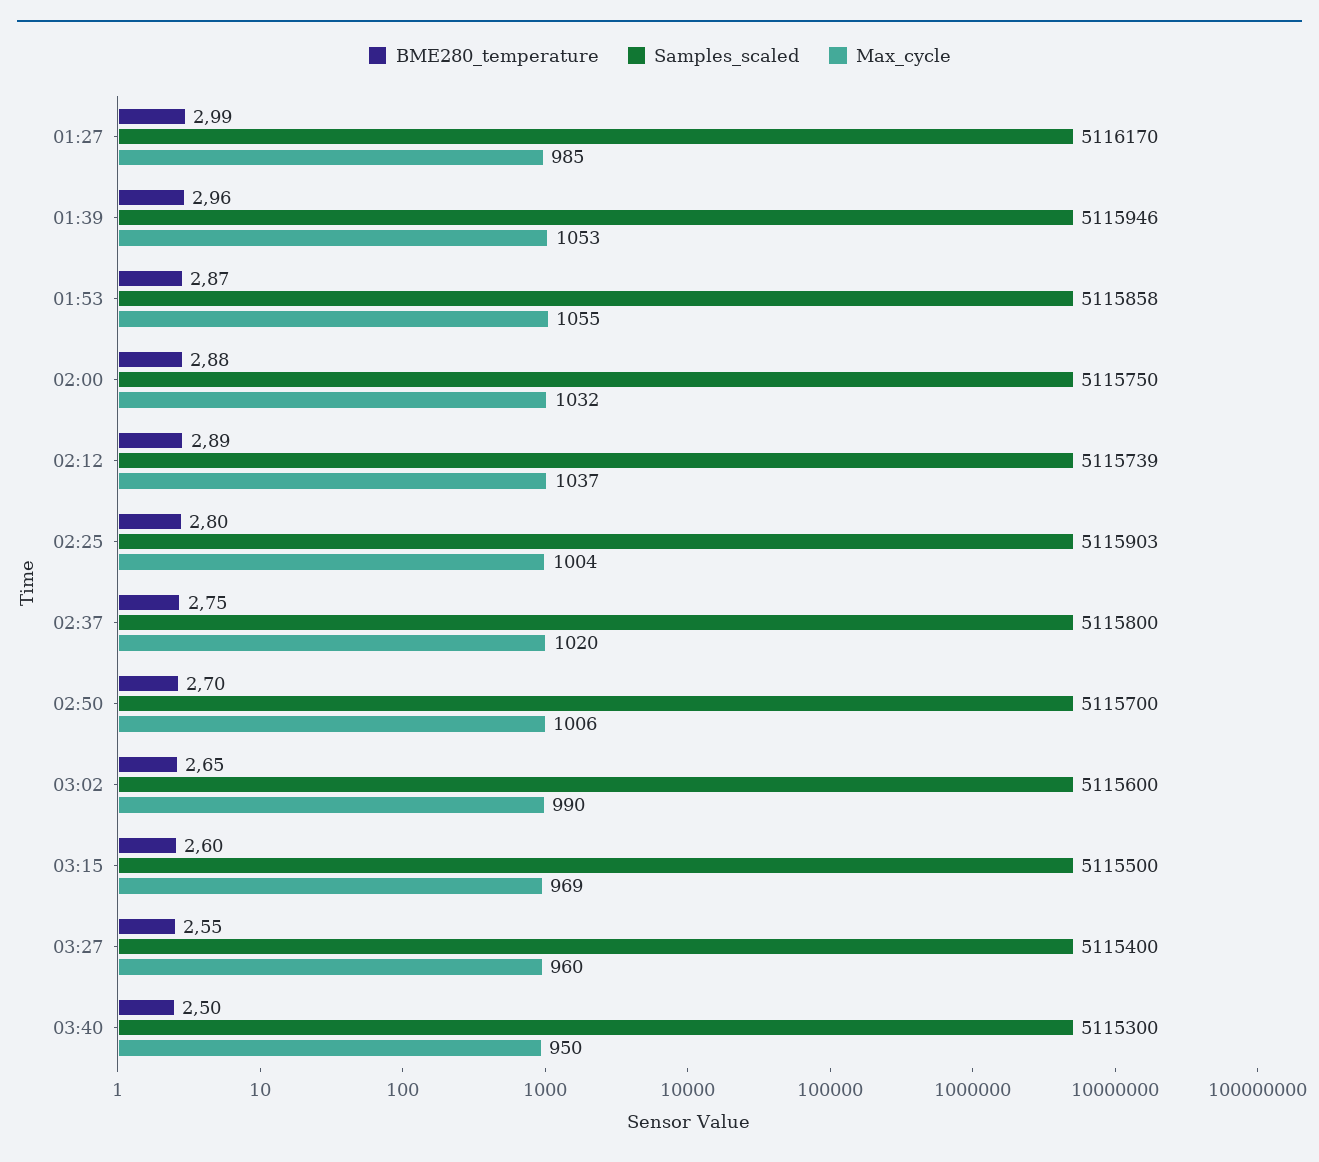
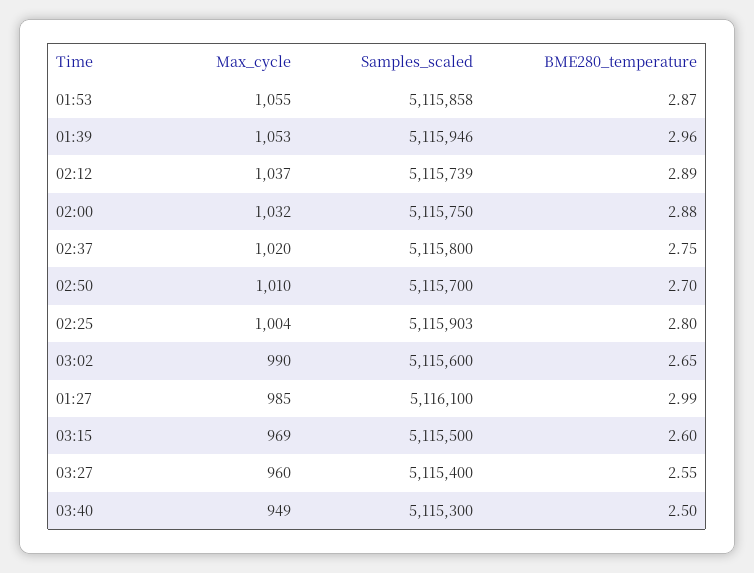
Samples_scaled, 01:27: 5116170 -> 5116100
Max_cycle, 02:50: 1006 -> 1010
Max_cycle, 03:40: 950 -> 949

